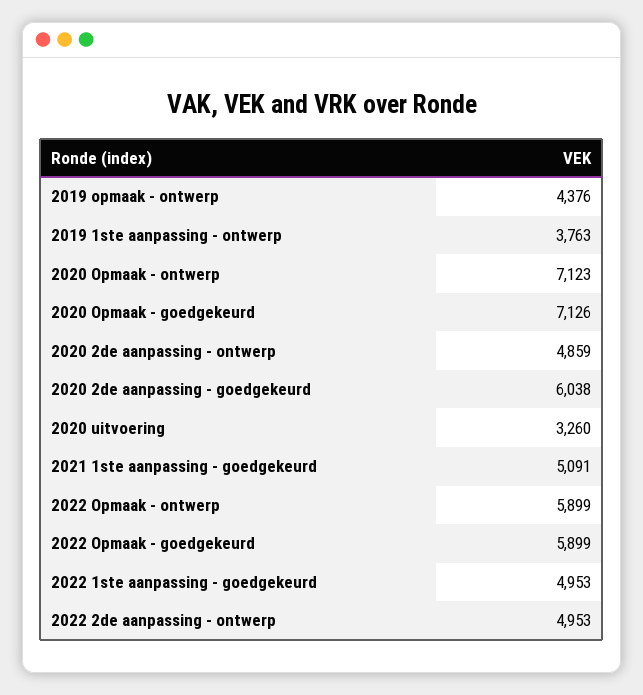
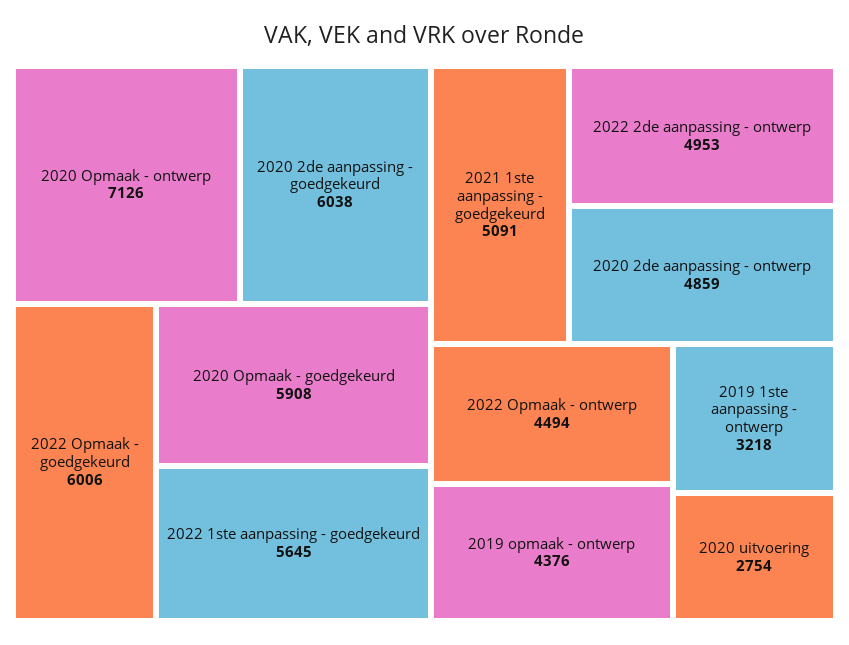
2019 1ste aanpassing - ontwerp: 3763 -> 3218
2020 Opmaak - ontwerp: 7123 -> 7126
2020 Opmaak - goedgekeurd: 7126 -> 5908
2020 uitvoering: 3260 -> 2754
2022 Opmaak - ontwerp: 5899 -> 4494
2022 Opmaak - goedgekeurd: 5899 -> 6006
2022 1ste aanpassing - goedgekeurd: 4953 -> 5645

